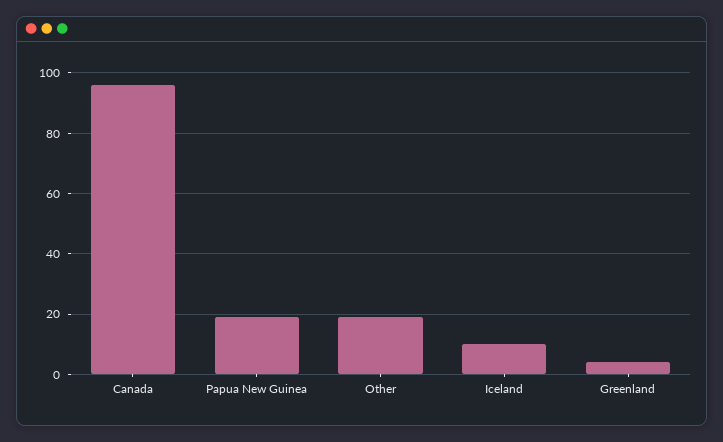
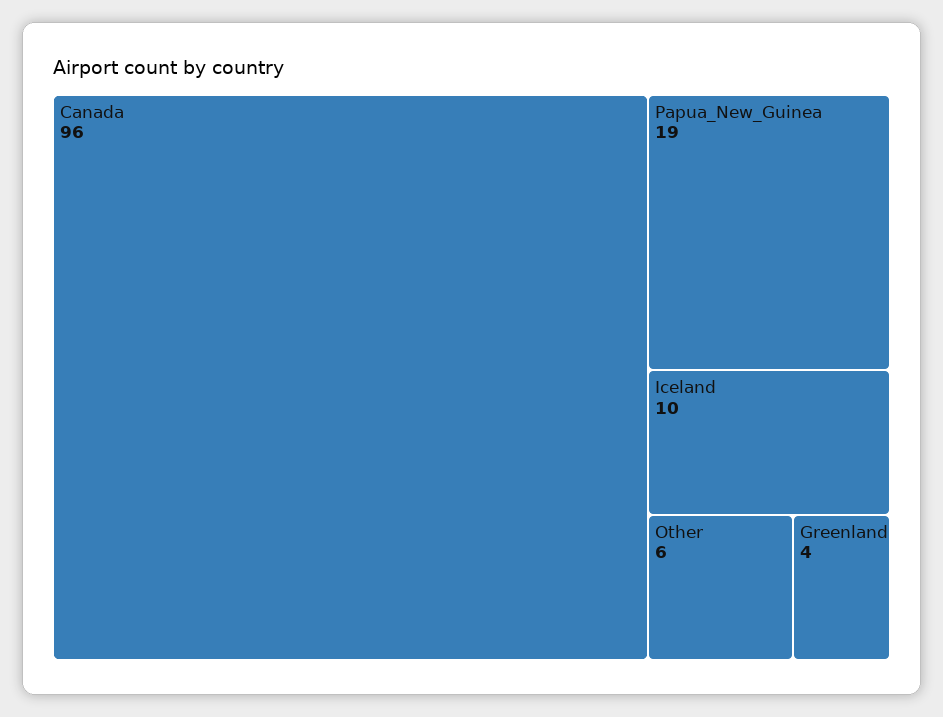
Other: 20 -> 6

